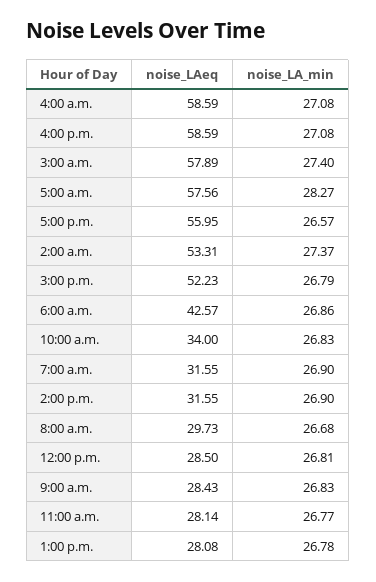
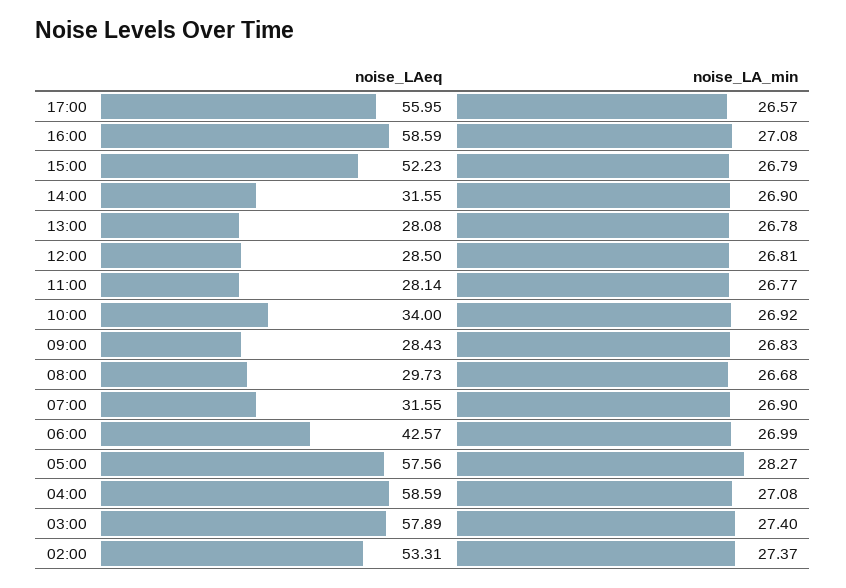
noise_LA_min, 6:00 a.m.: 26.86 -> 26.99
noise_LA_min, 10:00 a.m.: 26.83 -> 26.92

